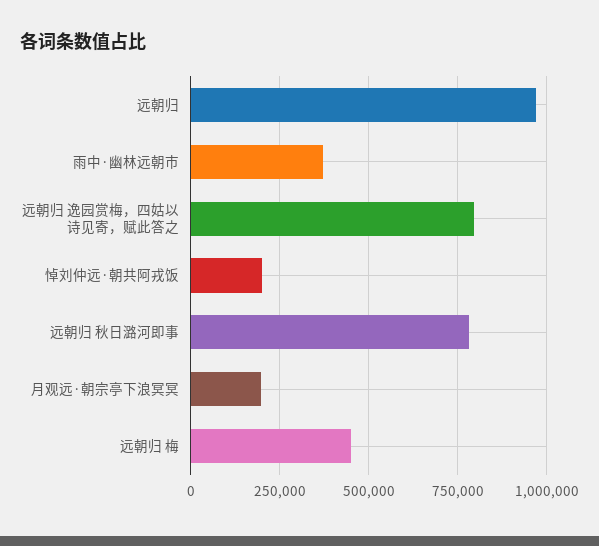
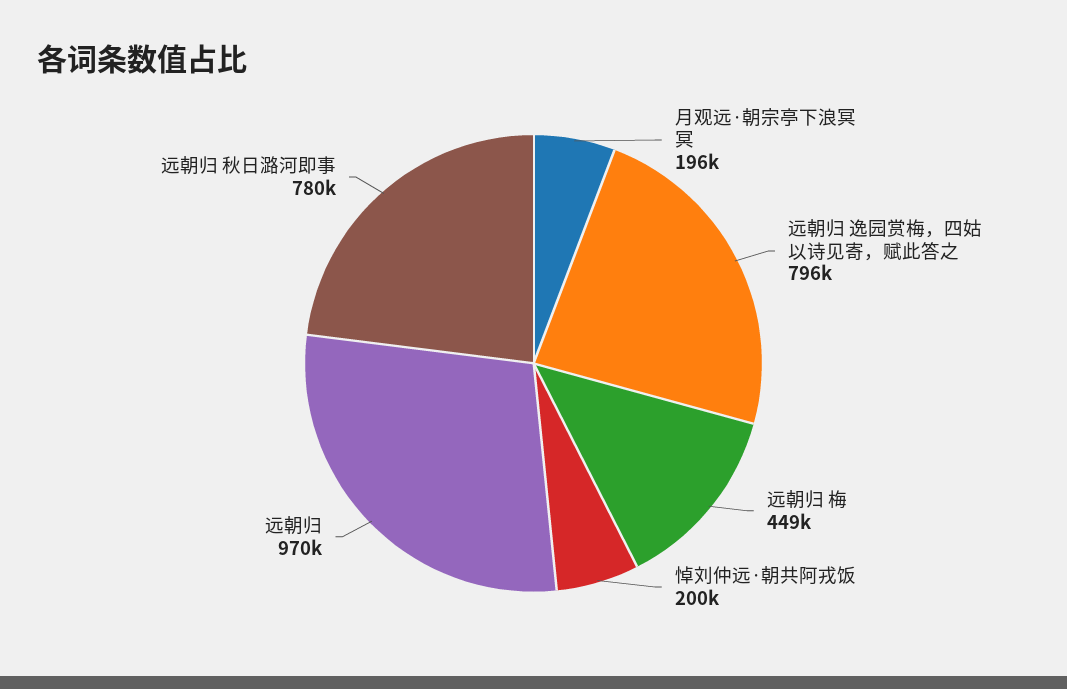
雨中·幽林远朝市: 375000 -> none

